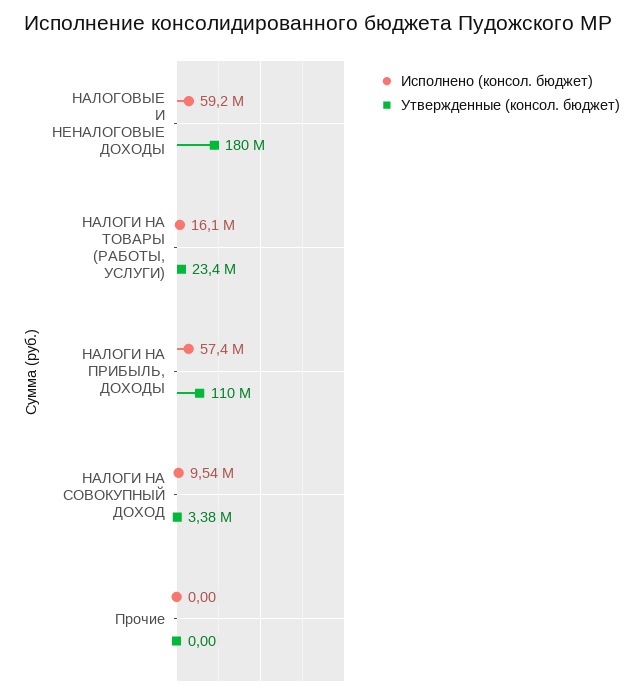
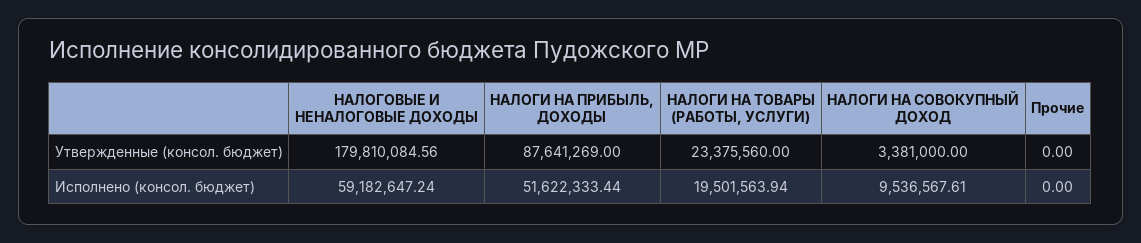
Исполнено (консол. бюджет), НАЛОГИ НА ТОВАРЫ (РАБОТЫ, УСЛУГИ): 16100000 -> 19501563.94
Исполнено (консол. бюджет), НАЛОГИ НА ПРИБЫЛЬ, ДОХОДЫ: 57400000 -> 51622333.44
Утвержденные (консол. бюджет), НАЛОГИ НА ПРИБЫЛЬ, ДОХОДЫ: 110000000 -> 87641269

